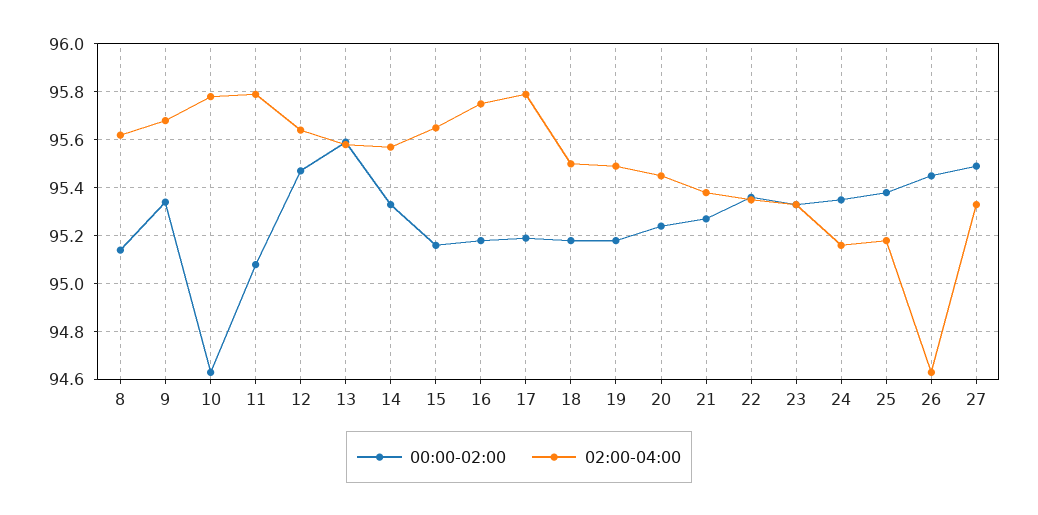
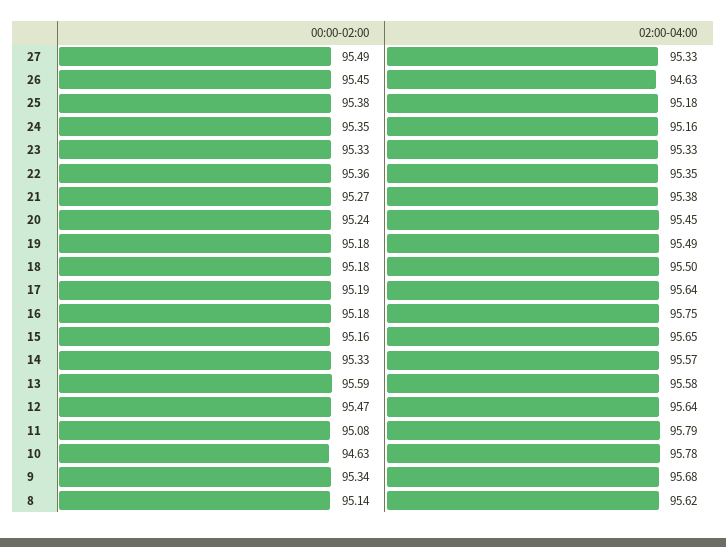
02:00-04:00, 17: 95.8 -> 95.64

